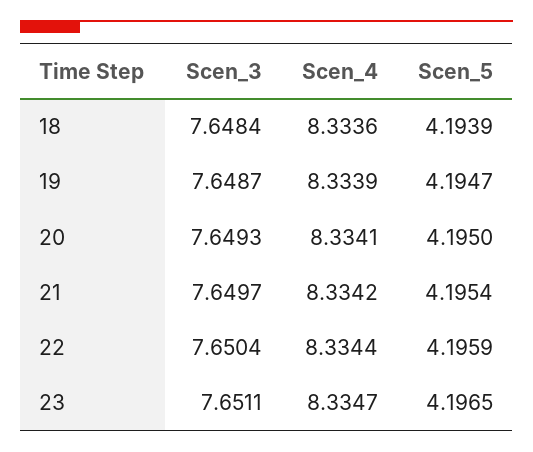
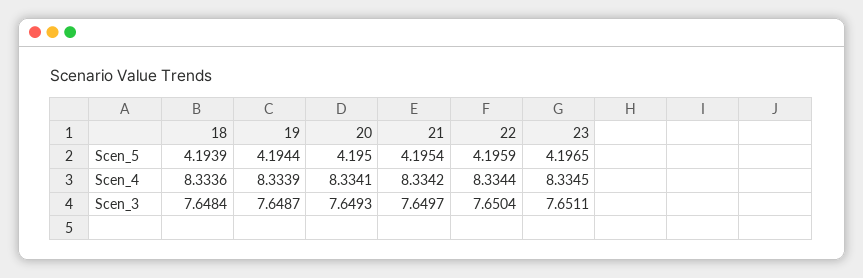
Scen_5, 19: 4.1947 -> 4.1944
Scen_4, 23: 8.3347 -> 8.3345

